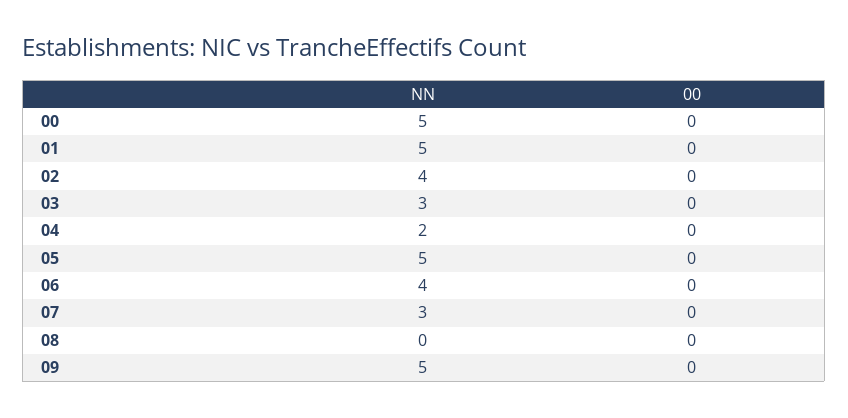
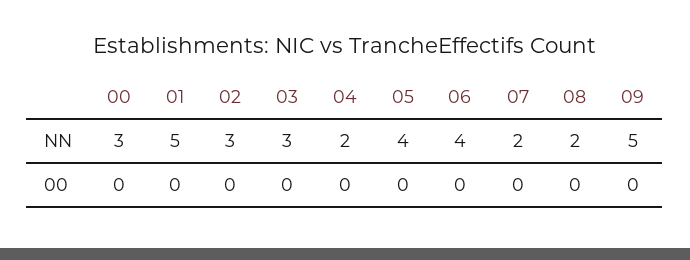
NN, 00: 5 -> 3
NN, 02: 4 -> 3
NN, 05: 5 -> 4
NN, 07: 3 -> 2
NN, 08: 0 -> 2

